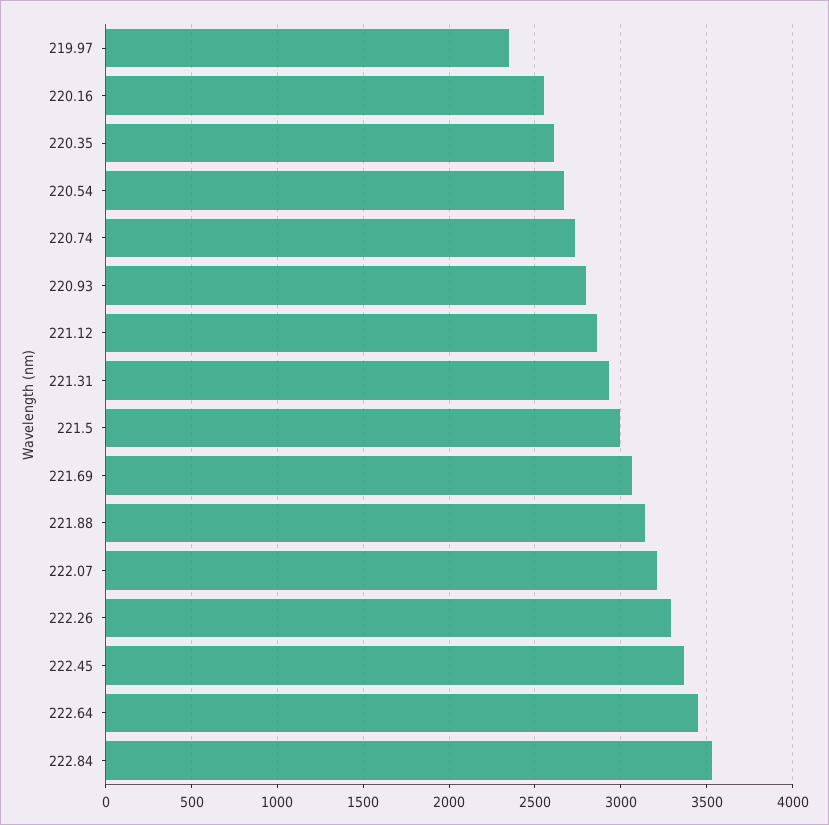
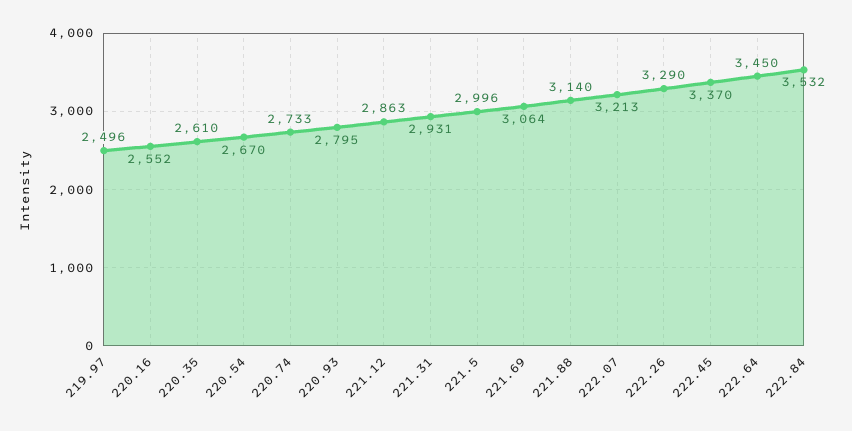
219.97: 2350 -> 2496

